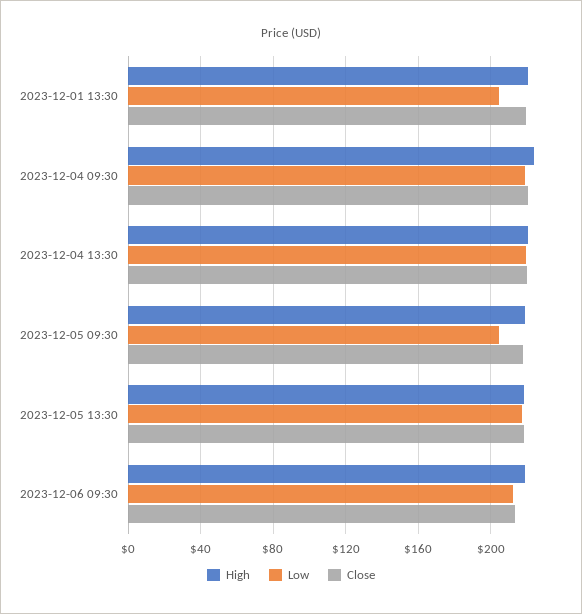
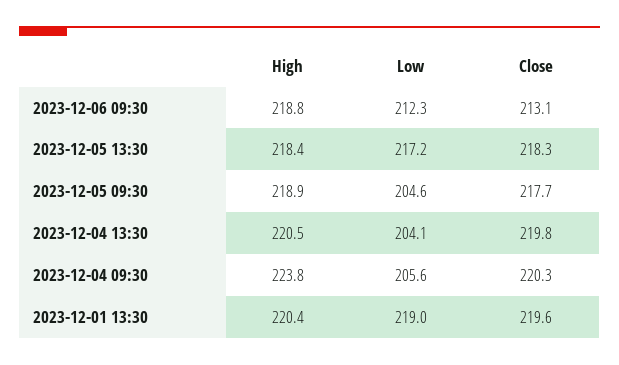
Low, 2023-12-01 13:30: 205 -> 219
Low, 2023-12-04 09:30: 220 -> 205.6
Low, 2023-12-04 13:30: 220 -> 204.1

